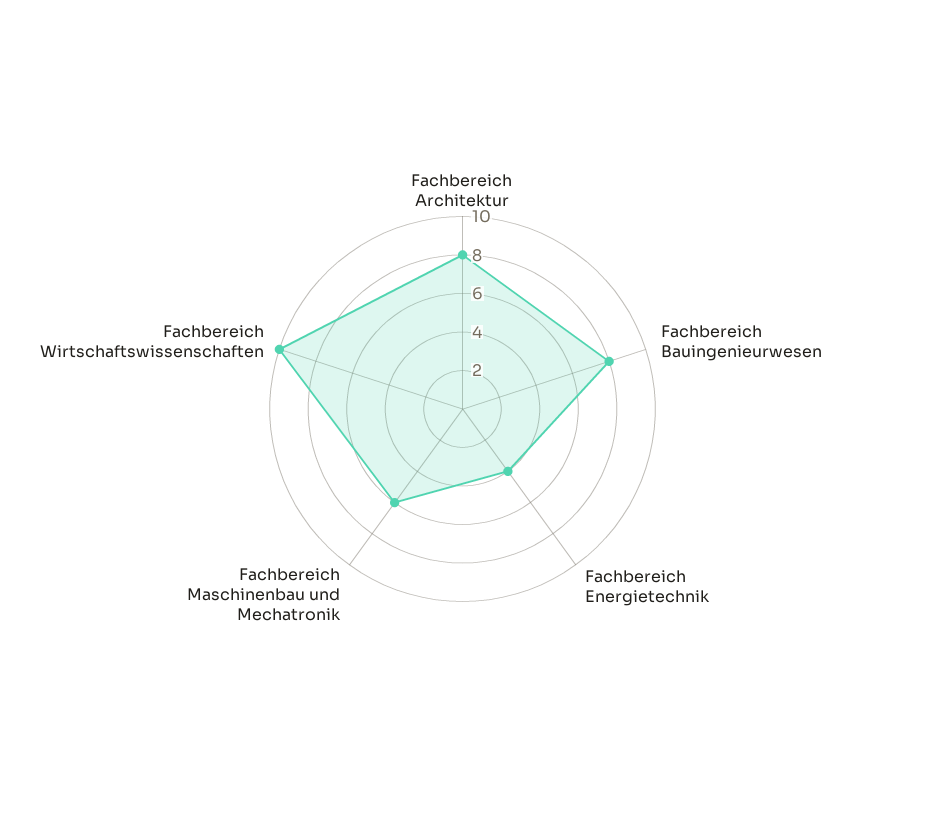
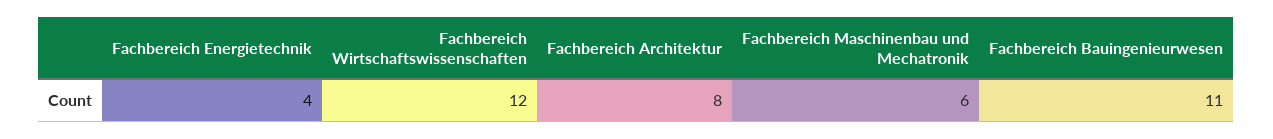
Fachbereich Bauingenieurwesen: 8 -> 11
Fachbereich Wirtschaftswissenschaften: 10 -> 12

